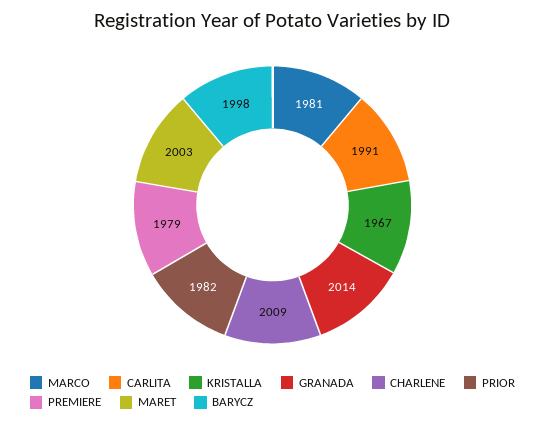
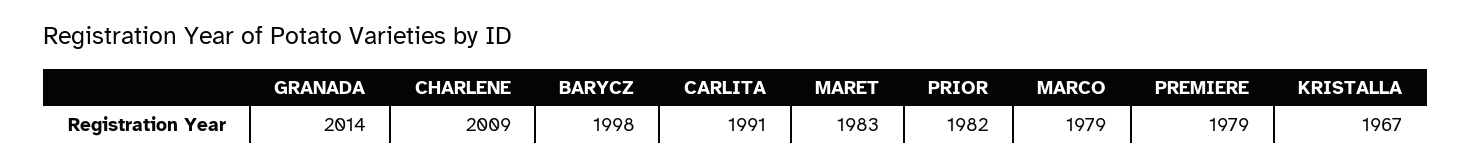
MARCO: 1981 -> 1979
MARET: 2003 -> 1983

